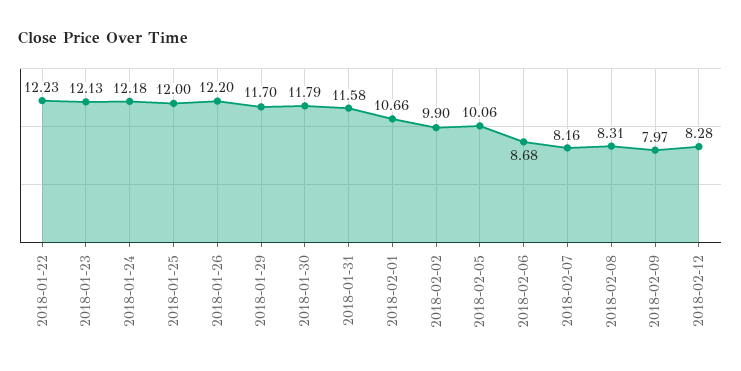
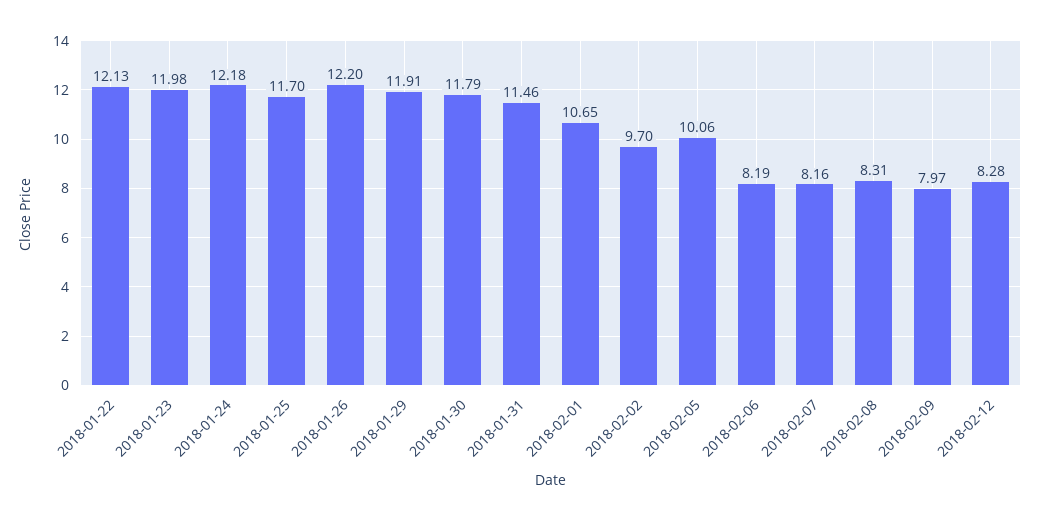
2018-01-22: 12.23 -> 12.13
2018-01-23: 12.13 -> 11.98
2018-01-25: 12 -> 11.7
2018-01-29: 11.7 -> 11.91
2018-01-31: 11.58 -> 11.46
2018-02-01: 10.66 -> 10.65
2018-02-02: 9.9 -> 9.7
2018-02-06: 8.68 -> 8.19

